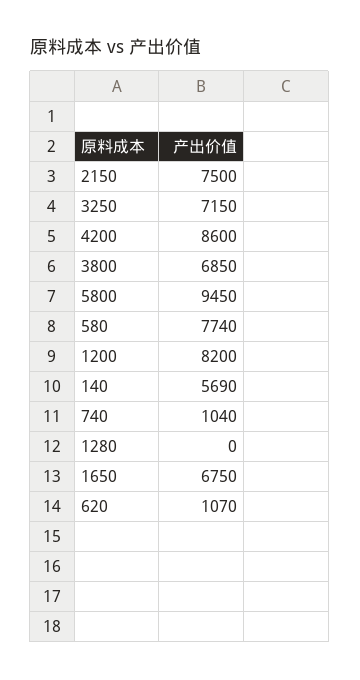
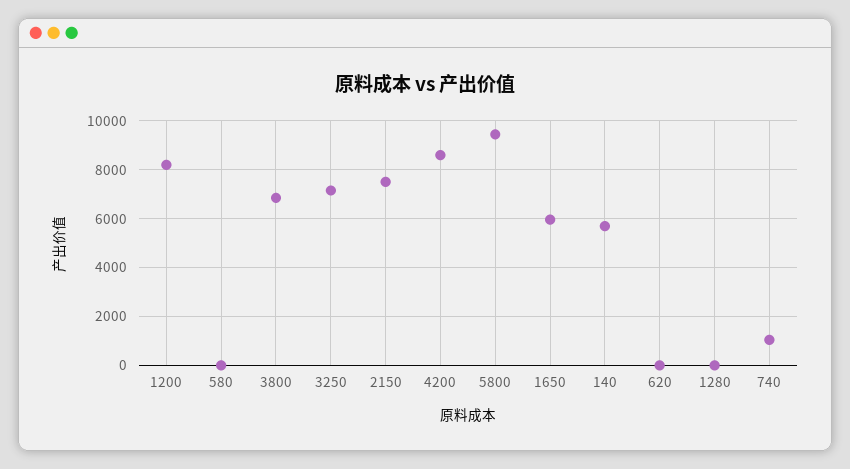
580: 7740 -> 0
1650: 6750 -> 6000
620: 1070 -> 0

